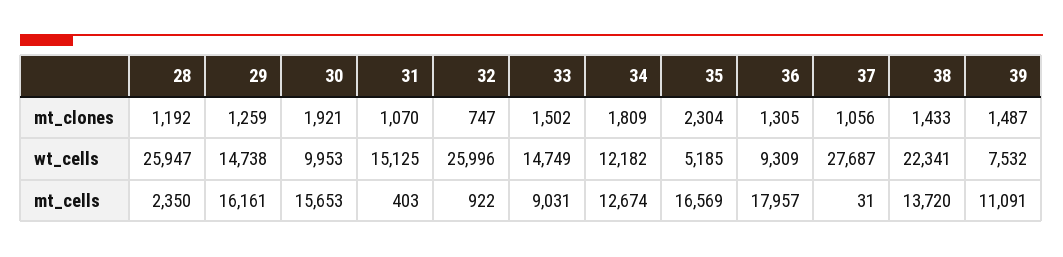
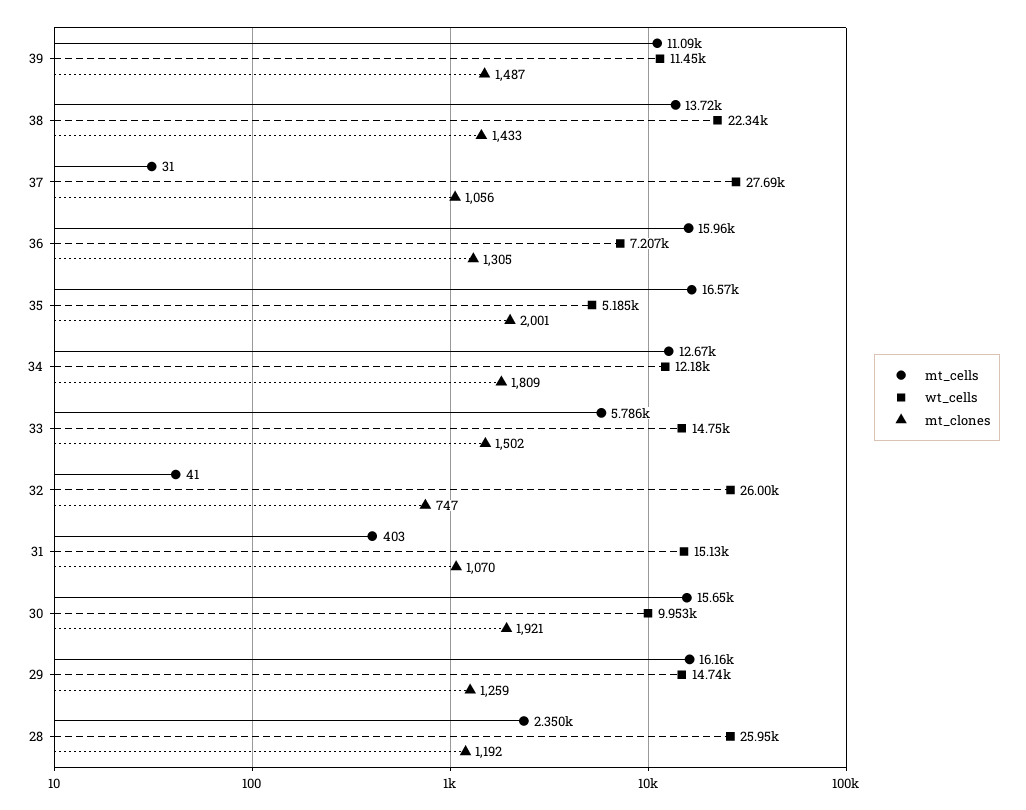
mt_clones, 35: 2304 -> 2001
wt_cells, 36: 9309 -> 7207
wt_cells, 39: 7532 -> 11450
mt_cells, 32: 922 -> 41
mt_cells, 33: 9031 -> 5786
mt_cells, 36: 17957 -> 15960

